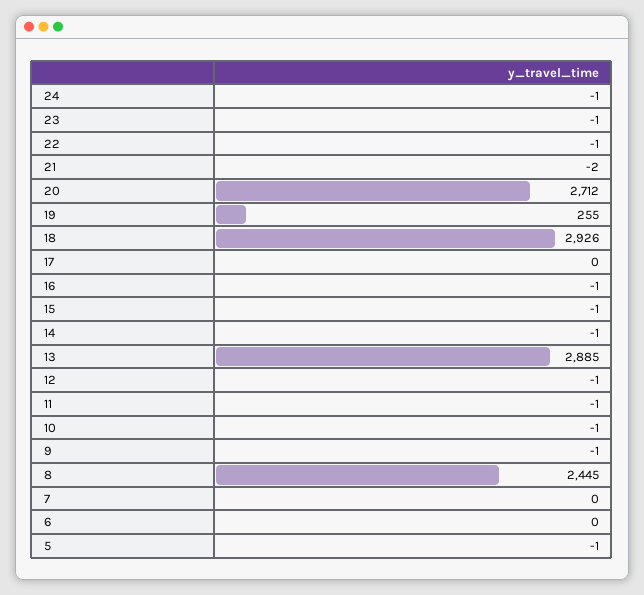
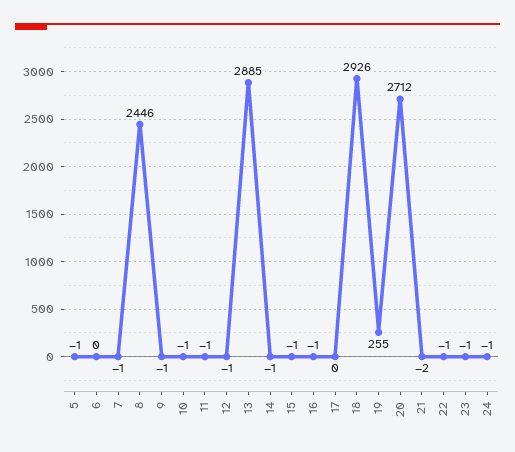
8: 2445 -> 2446
7: 0 -> -1

